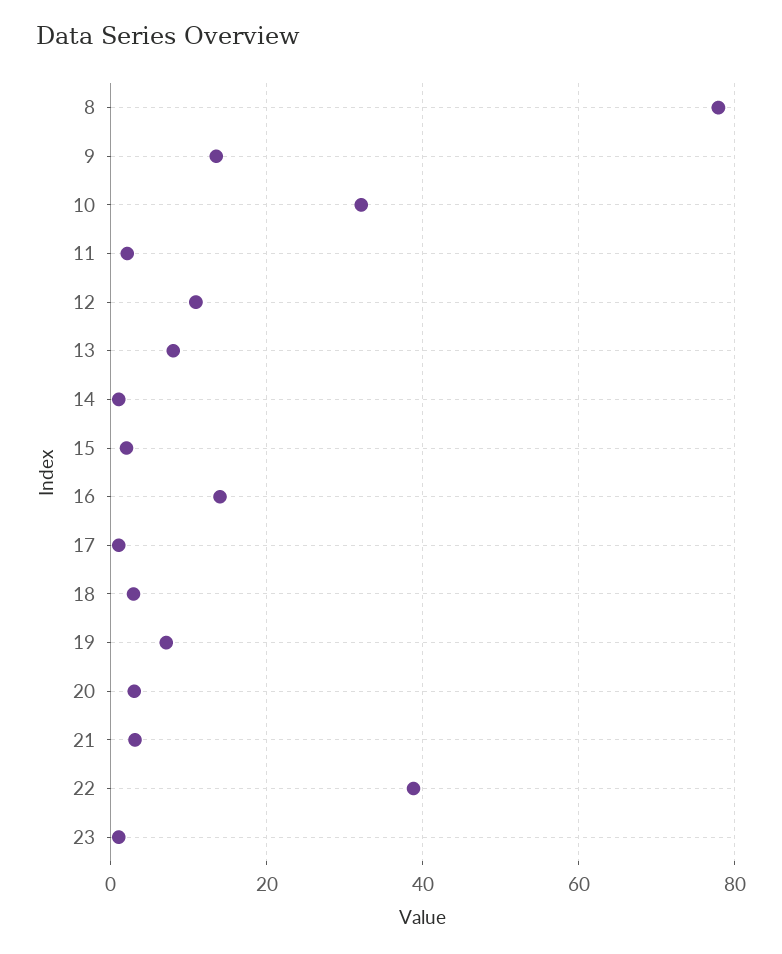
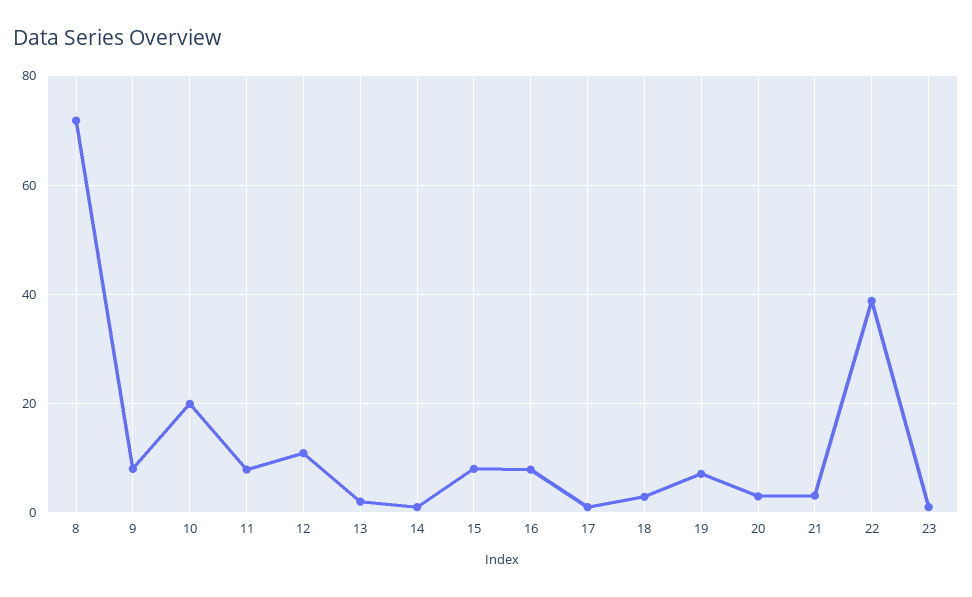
8: 78 -> 72
9: 14 -> 8
10: 32 -> 20
11: 2 -> 8
13: 8 -> 2
15: 2 -> 8
16: 14 -> 8

